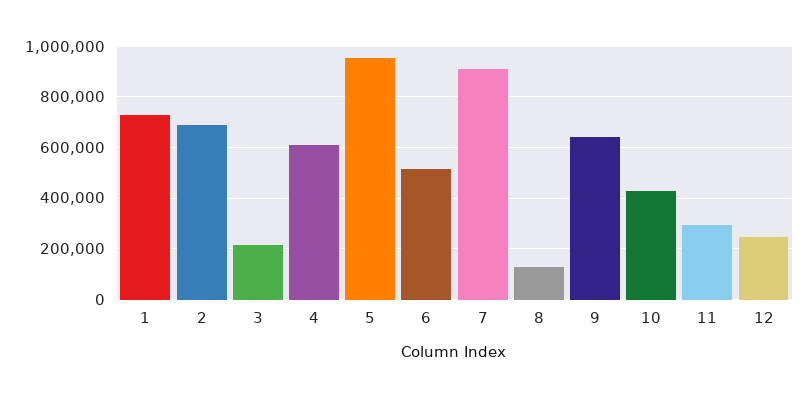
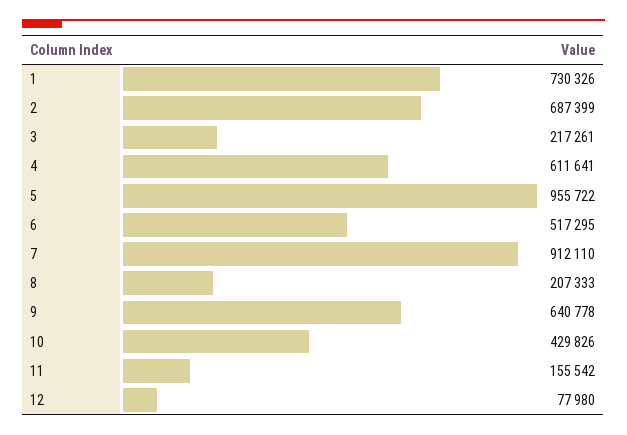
8: 125000 -> 207333
11: 300000 -> 155542
12: 250000 -> 77980

